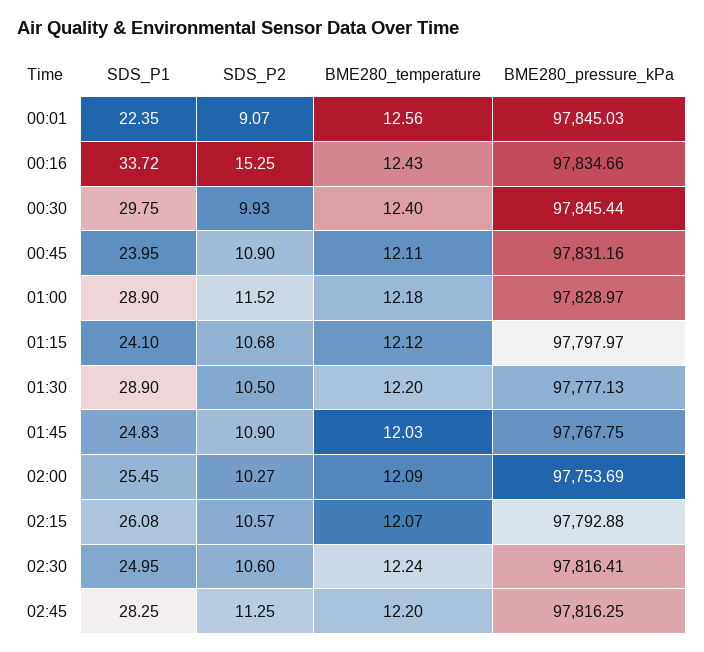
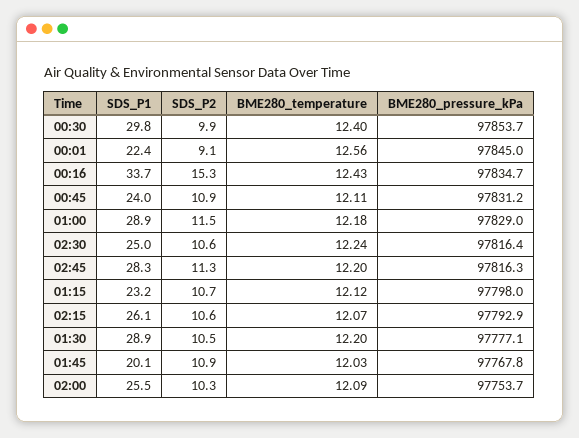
BME280_pressure_kPa, 00:30: 97845.44 -> 97853.7
SDS_P1, 01:15: 24.1 -> 23.2
SDS_P1, 01:45: 24.83 -> 20.1

